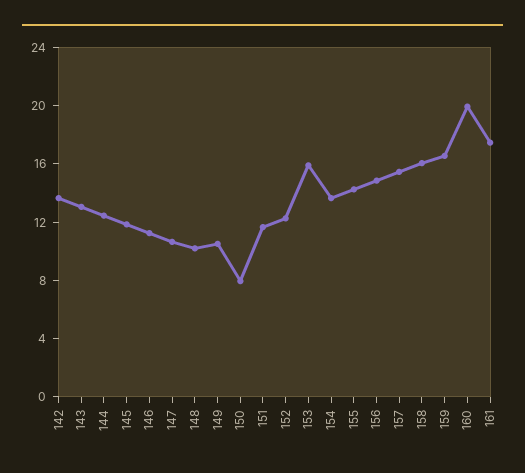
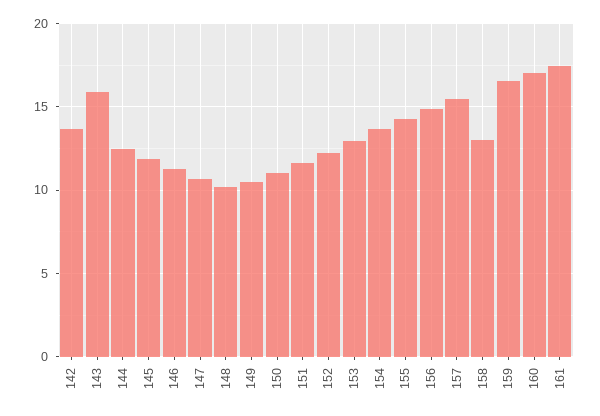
143: 13 -> 16
150: 8 -> 11
153: 16 -> 13
158: 16 -> 13
160: 20 -> 17

